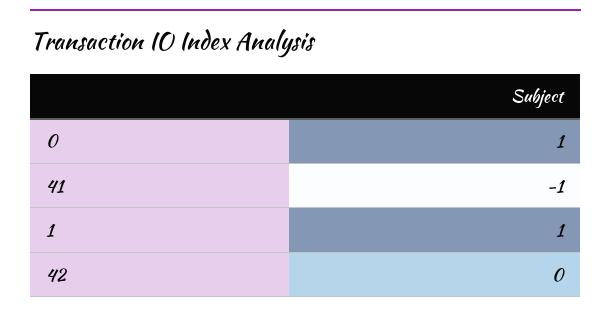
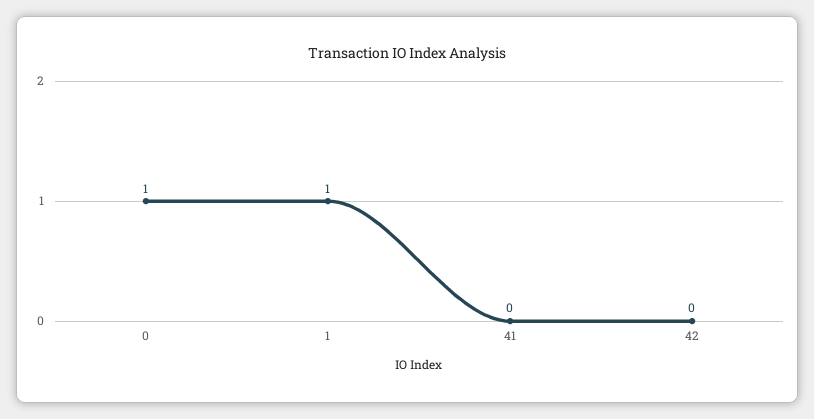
41: -1 -> 0

